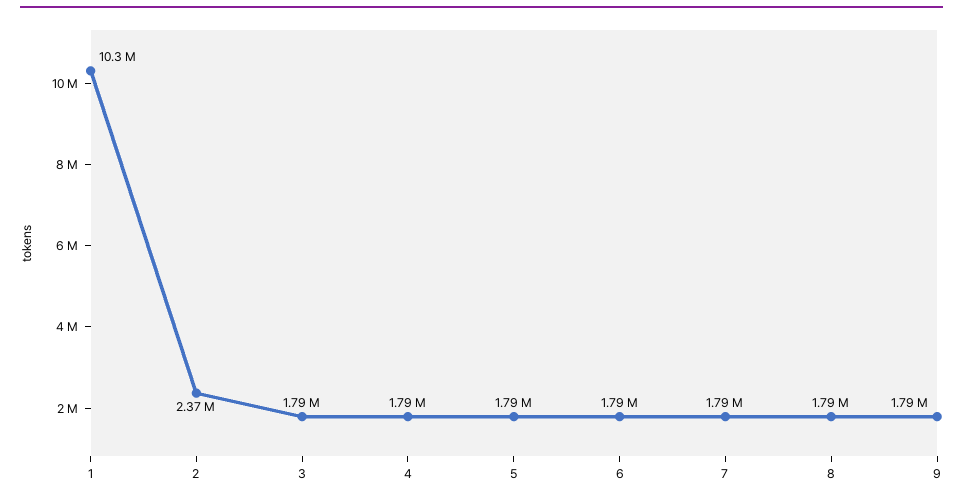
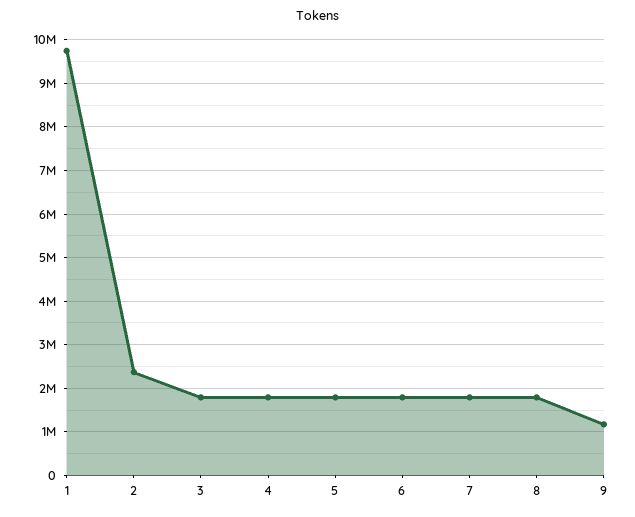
1: 10300000 -> 9800000
9: 1790000 -> 1200000

